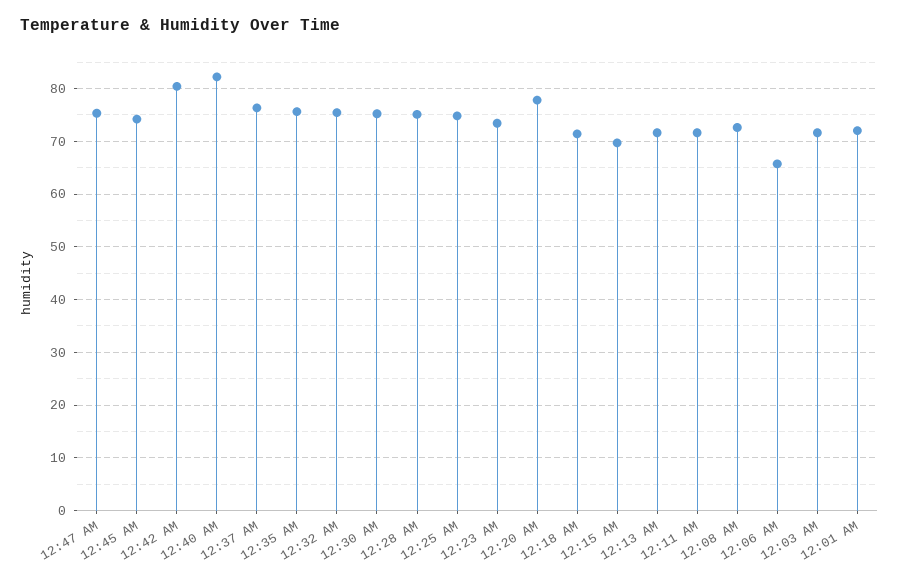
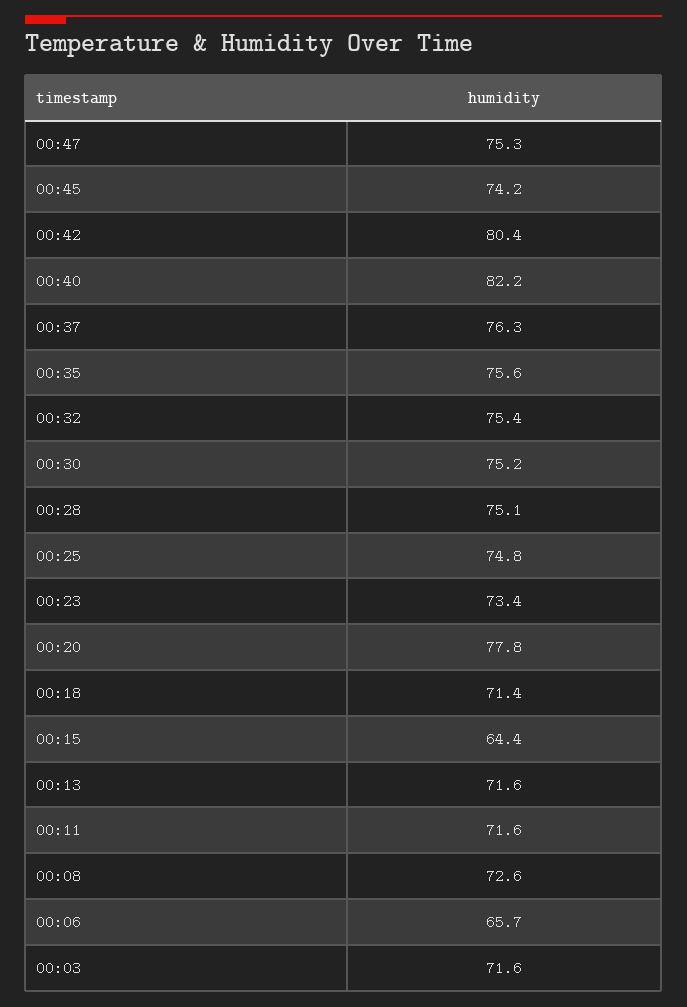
12:15 AM: 70 -> 64.4
12:01 AM: 72 -> none

